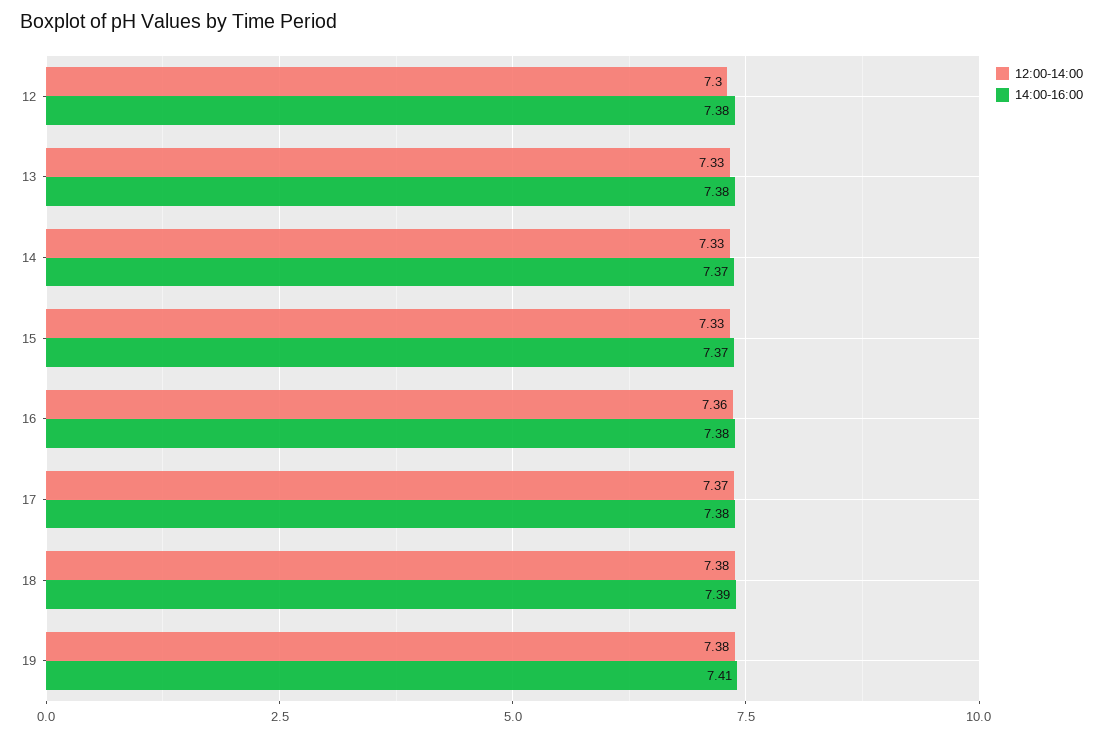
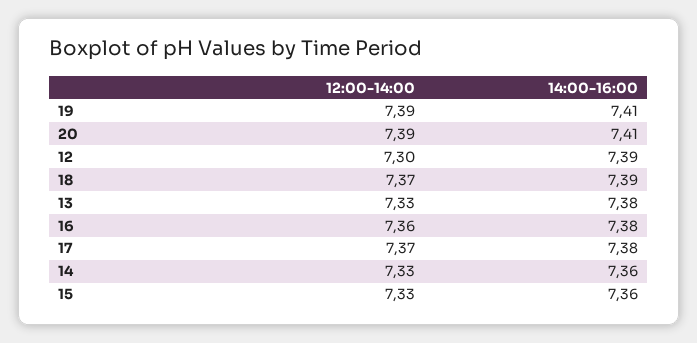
14:00-16:00, 12: 7.38 -> 7.39
14:00-16:00, 14: 7.37 -> 7.36
14:00-16:00, 15: 7.37 -> 7.36
12:00-14:00, 18: 7.38 -> 7.37
12:00-14:00, 19: 7.38 -> 7.39
12:00-14:00, 20: none -> 7.39
14:00-16:00, 20: none -> 7.41

